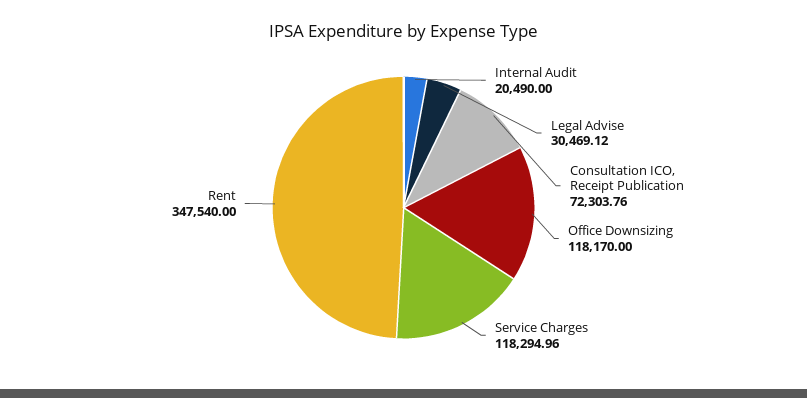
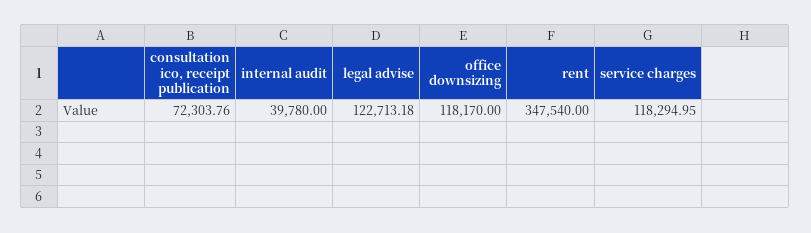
Internal Audit: 20490 -> 39780
Legal Advise: 30469.12 -> 122713.18
Service Charges: 118294.96 -> 118294.95

